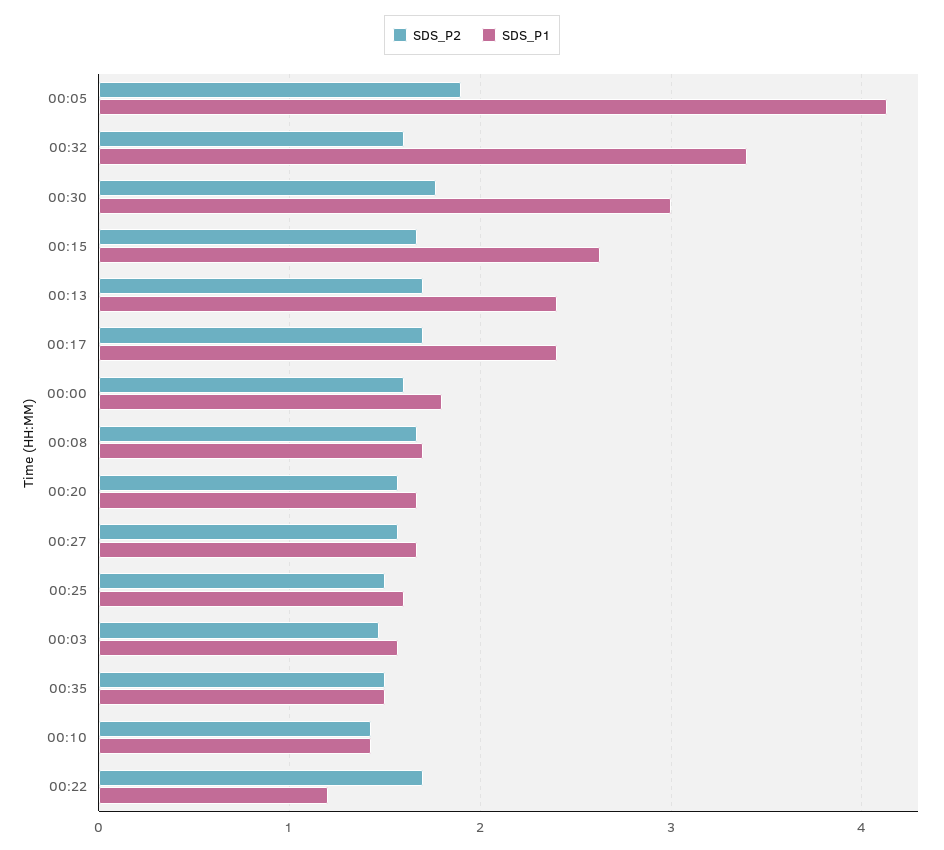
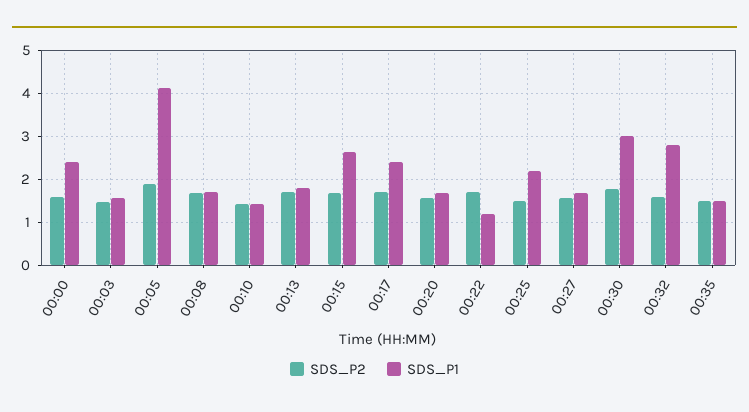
SDS_P1, 00:32: 3.4 -> 2.8
SDS_P1, 00:13: 2.4 -> 1.8
SDS_P1, 00:00: 1.8 -> 2.4
SDS_P1, 00:25: 1.6 -> 2.2

